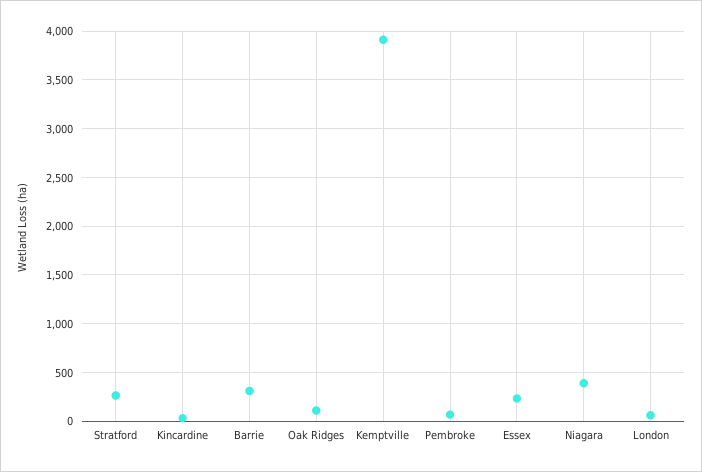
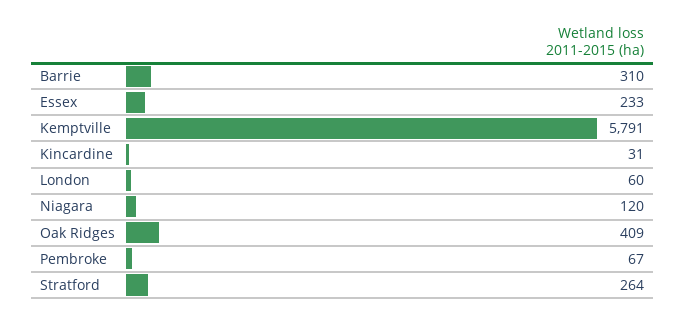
Oak Ridges: 100 -> 409
Kemptville: 3900 -> 5791
Niagara: 400 -> 120

